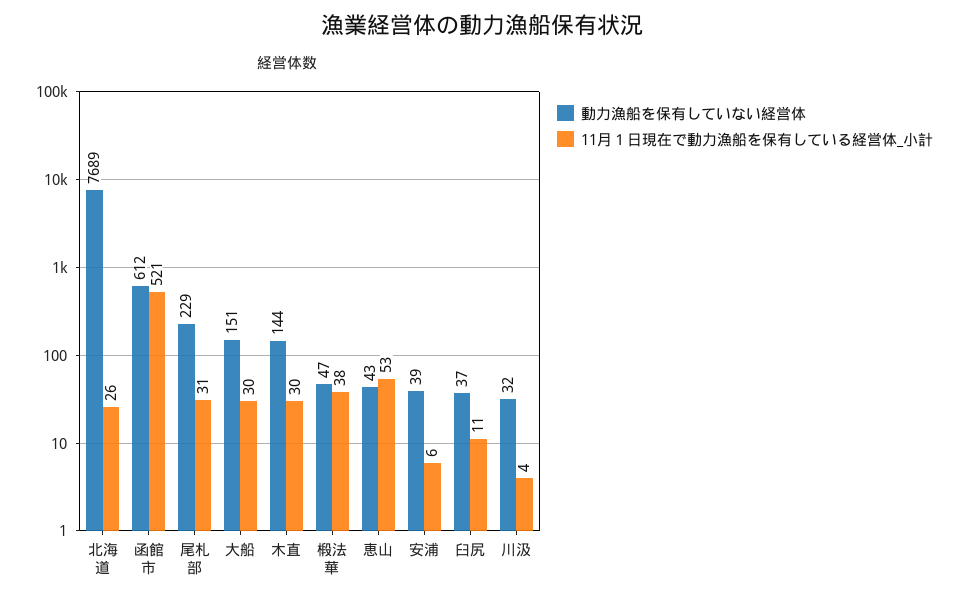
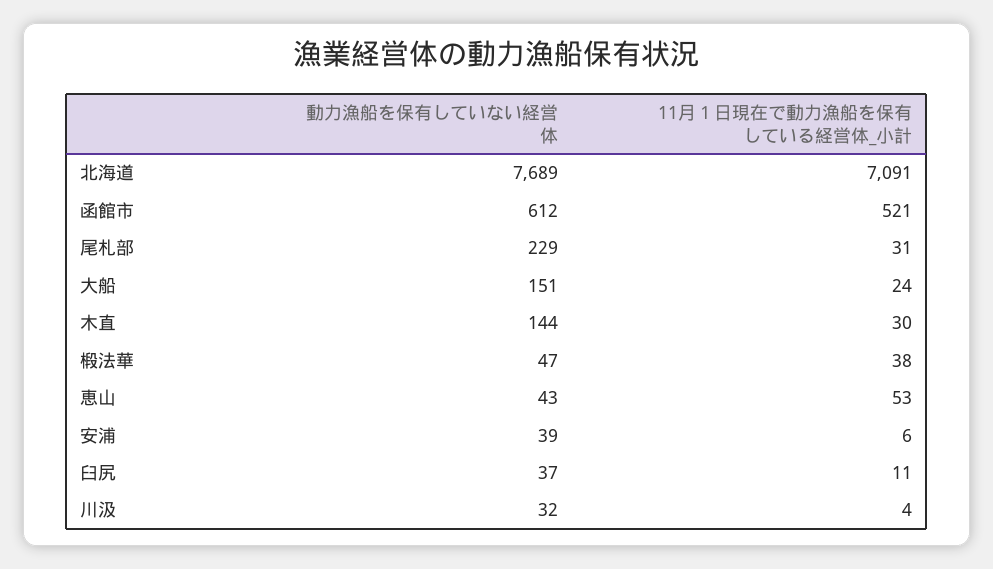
11月１日現在で動力漁船を保有している経営体_小計, 北海道: 26 -> 7091
11月１日現在で動力漁船を保有している経営体_小計, 大船: 30 -> 24

